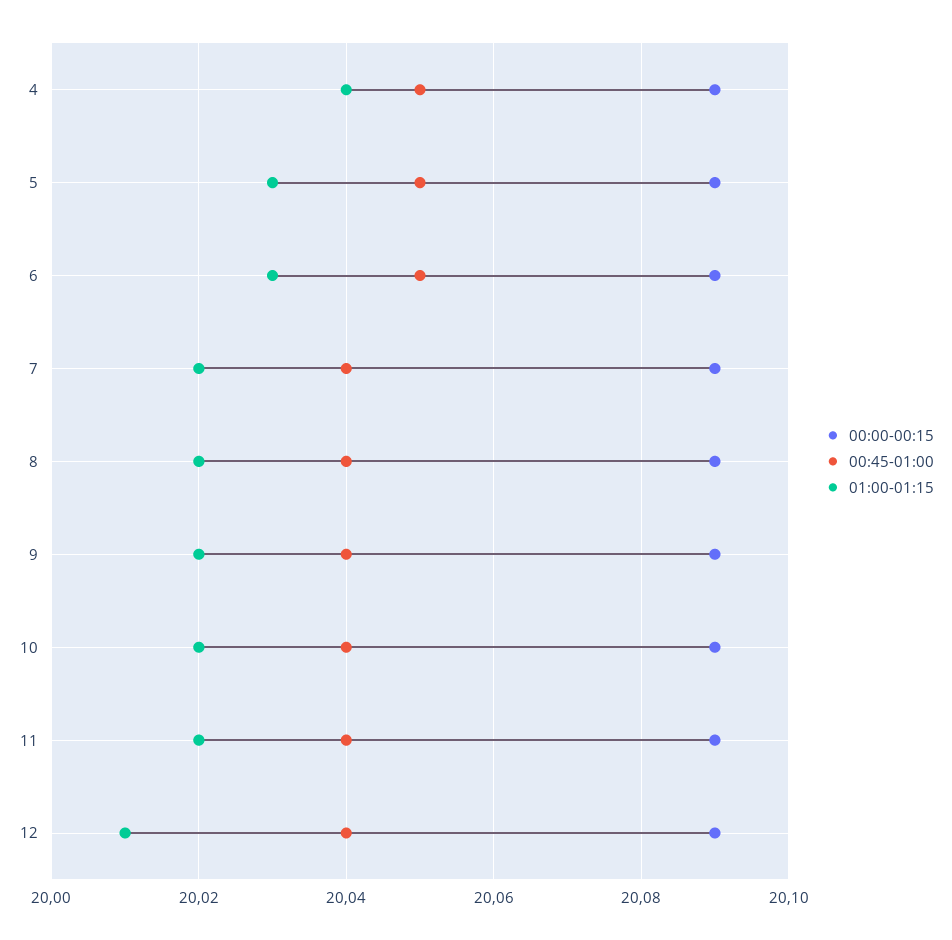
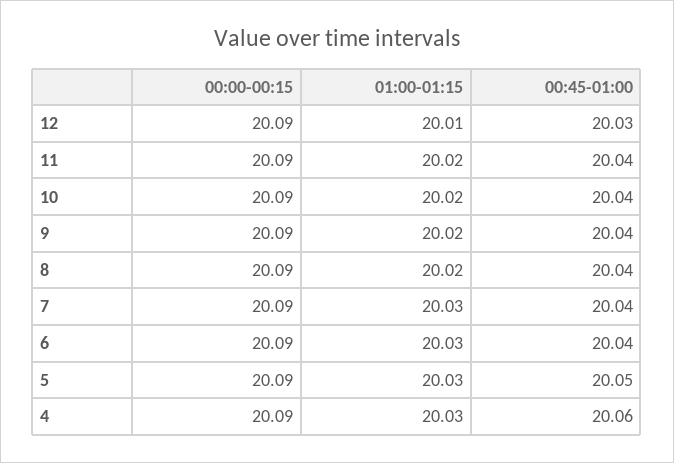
00:45-01:00, 4: 20.05 -> 20.06
01:00-01:15, 4: 20.04 -> 20.03
00:45-01:00, 6: 20.05 -> 20.04
01:00-01:15, 7: 20.02 -> 20.03
00:45-01:00, 12: 20.04 -> 20.03

